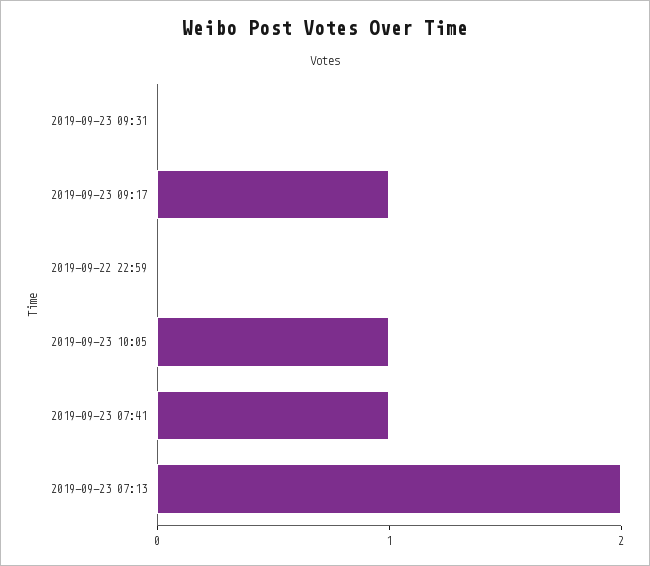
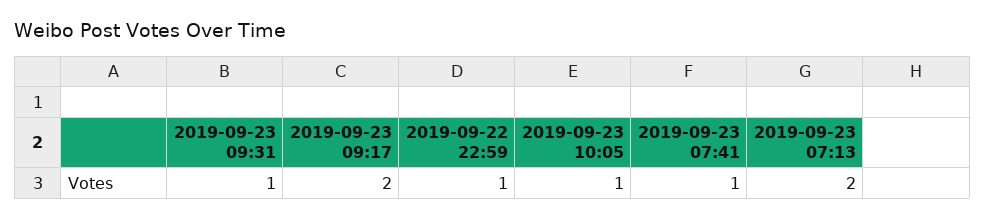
2019-09-23 09:31: 0 -> 1
2019-09-23 09:17: 1 -> 2
2019-09-22 22:59: 0 -> 1

